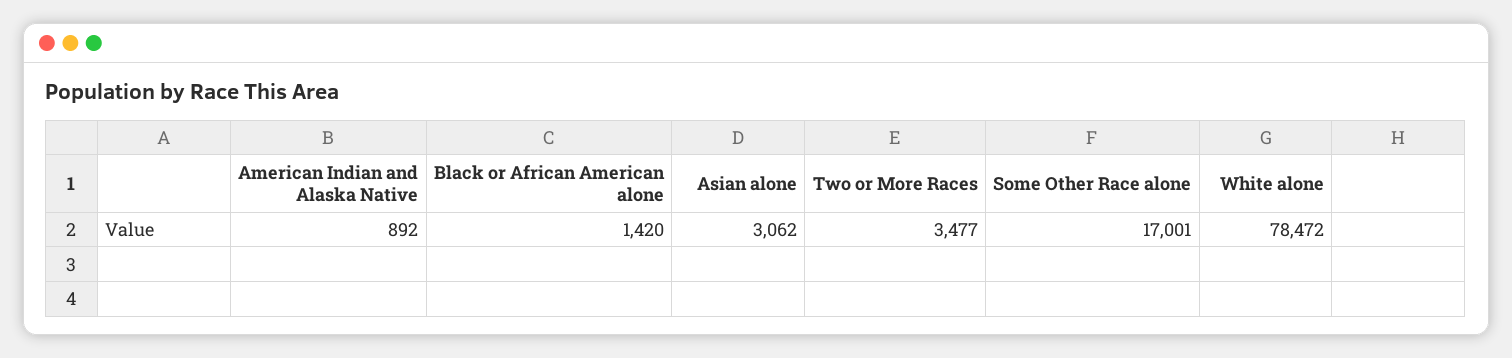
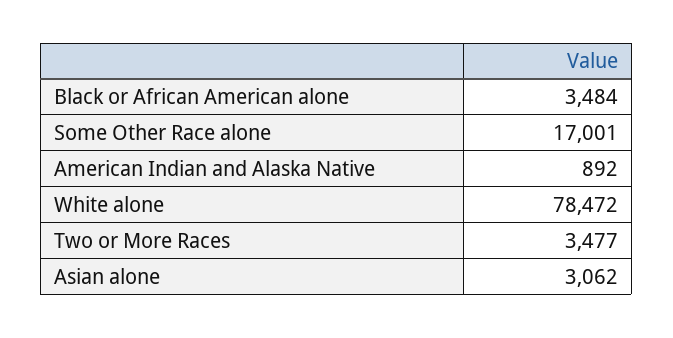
Black or African American alone: 1420 -> 3484

